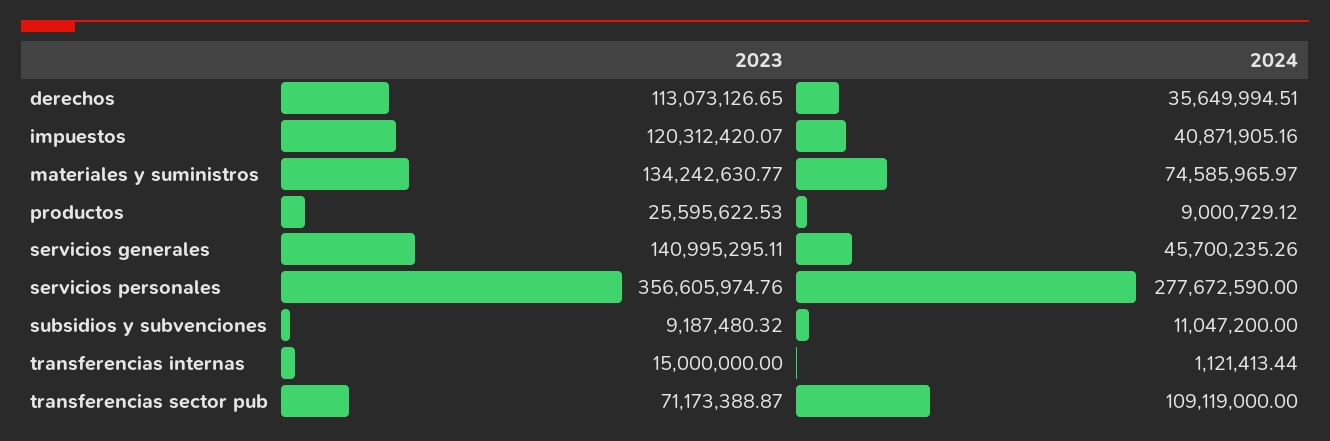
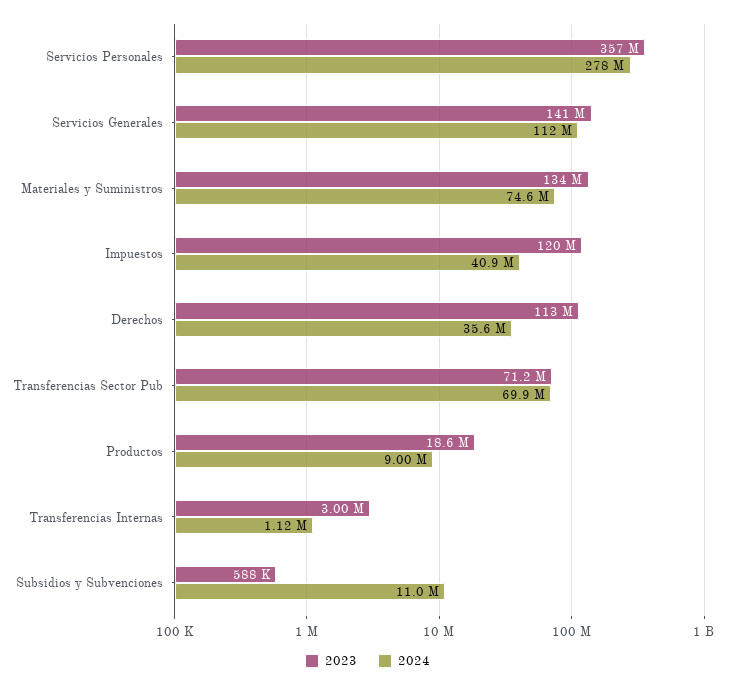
2023, productos: 25595622.53 -> 18600000
2024, servicios generales: 45700235.26 -> 112000000
2023, subsidios y subvenciones: 9187480.32 -> 588000
2023, transferencias internas: 15000000 -> 3000000
2024, transferencias sector pub: 109119000 -> 69900000

